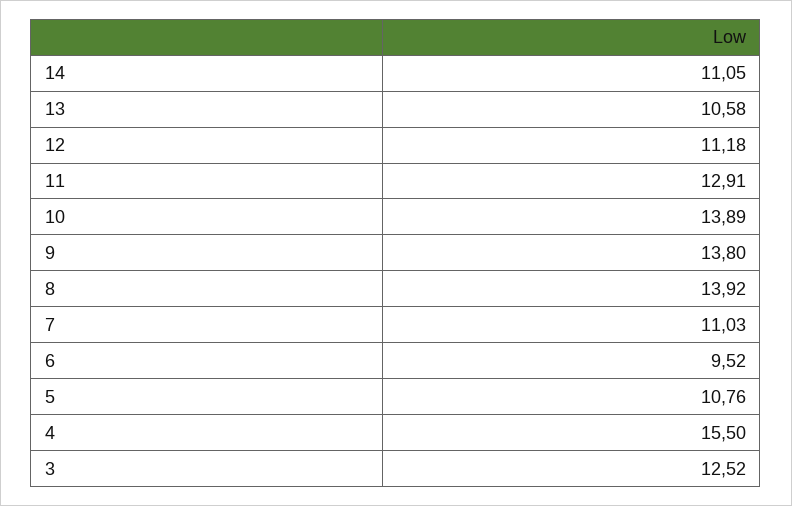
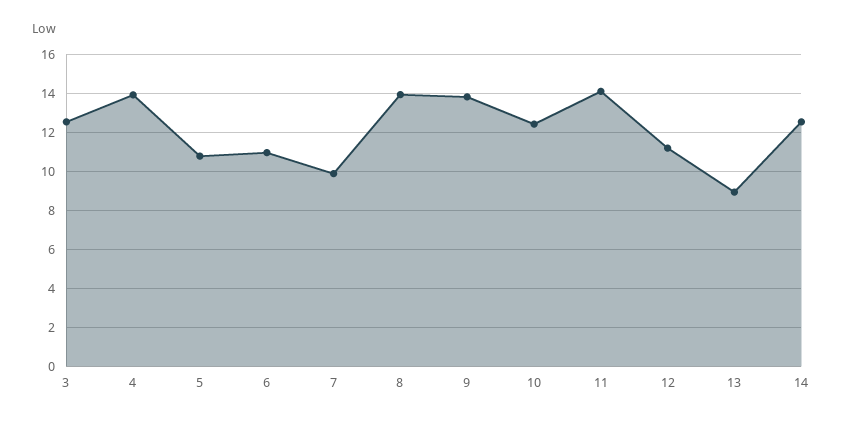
14: 11.05 -> 12.5
13: 10.58 -> 9
11: 12.91 -> 14
10: 13.89 -> 12.5
7: 11.03 -> 10
6: 9.52 -> 11
4: 15.5 -> 14

